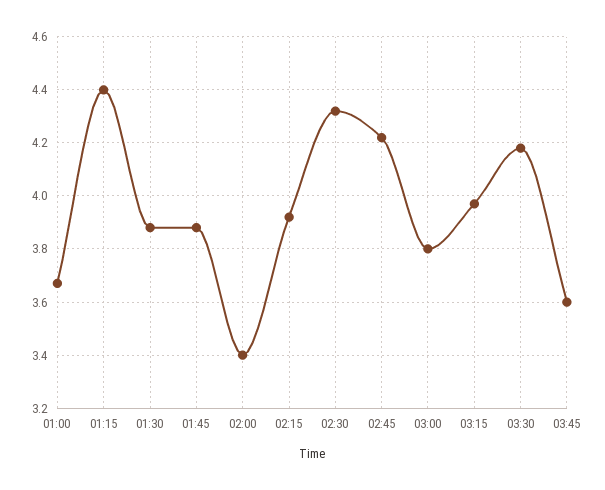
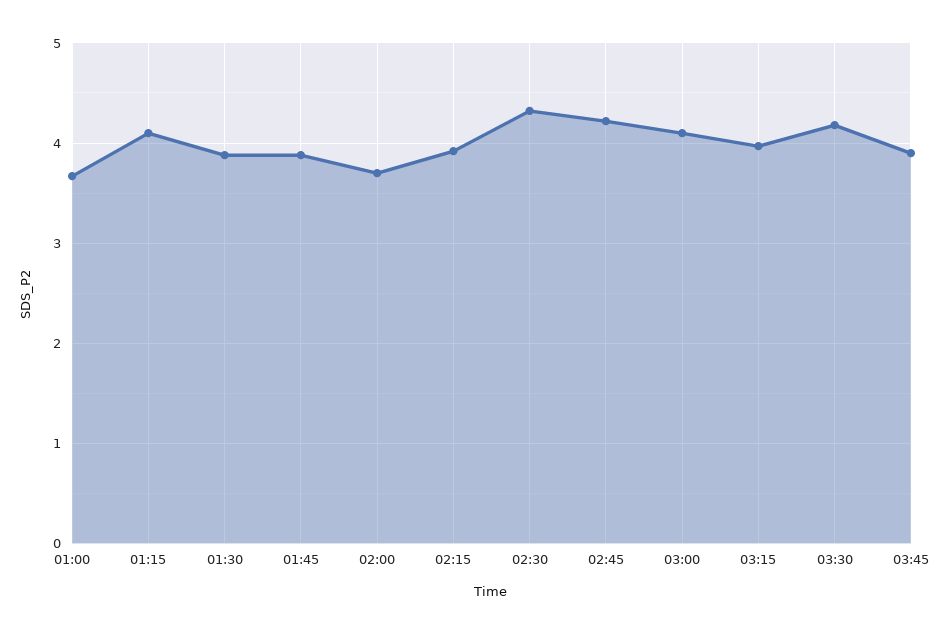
01:15: 4.4 -> 4.1
02:00: 3.4 -> 3.7
03:00: 3.8 -> 4.1
03:45: 3.6 -> 3.9

